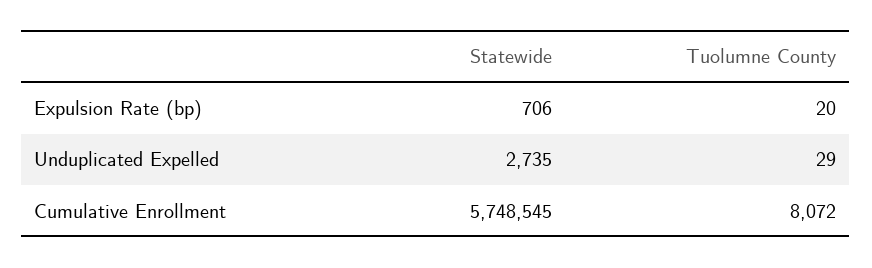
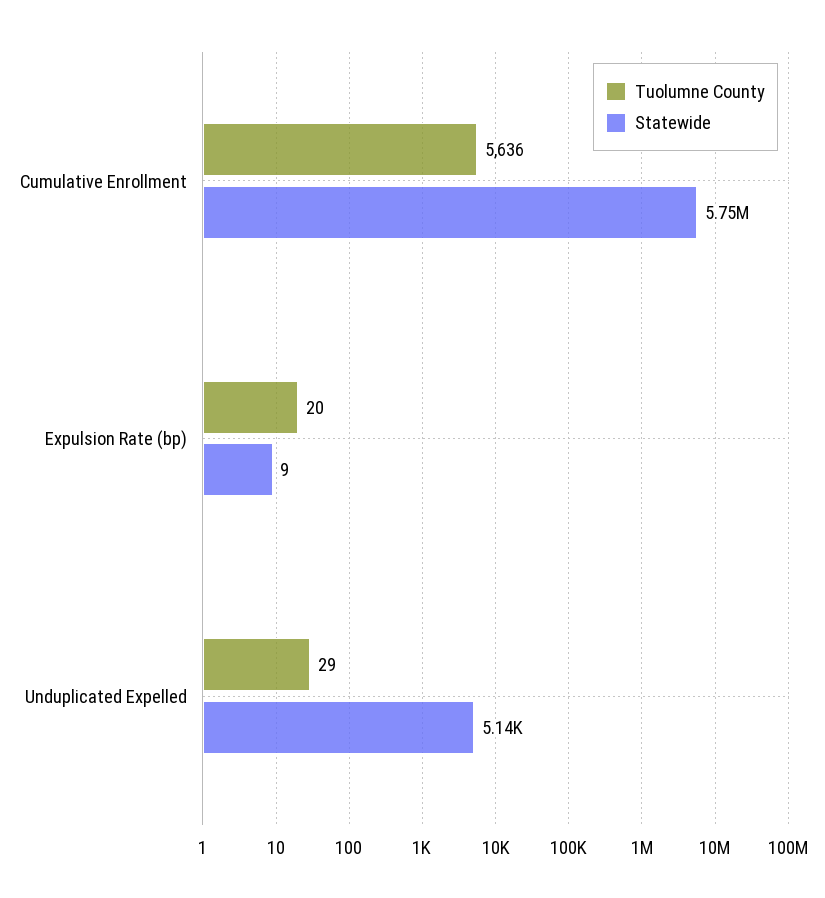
Statewide, Expulsion Rate (bp): 706 -> 9
Statewide, Unduplicated Expelled: 2735 -> 5140
Tuolumne County, Cumulative Enrollment: 8072 -> 5636

